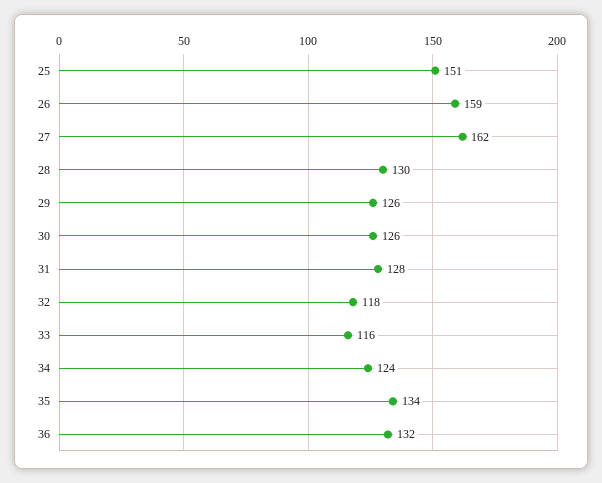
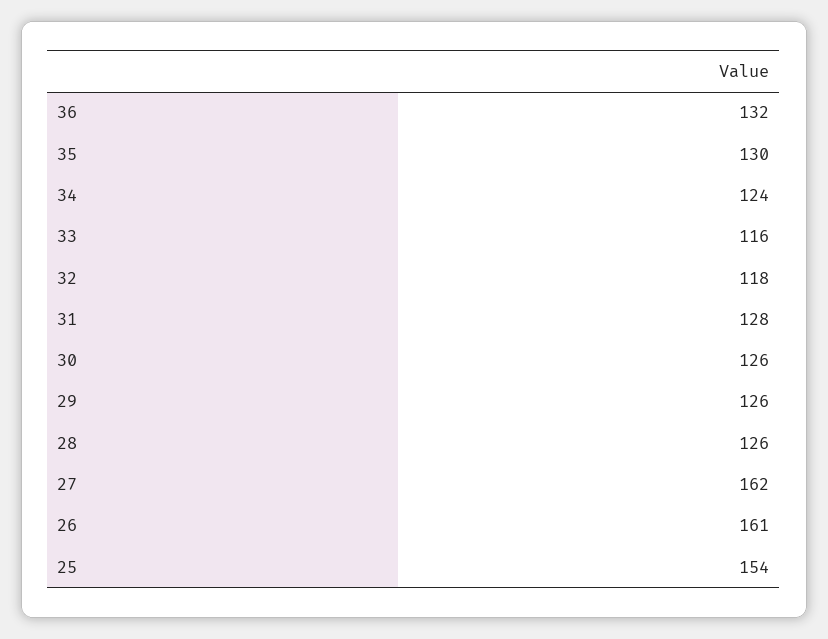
25: 151 -> 154
26: 159 -> 161
28: 130 -> 126
35: 134 -> 130

